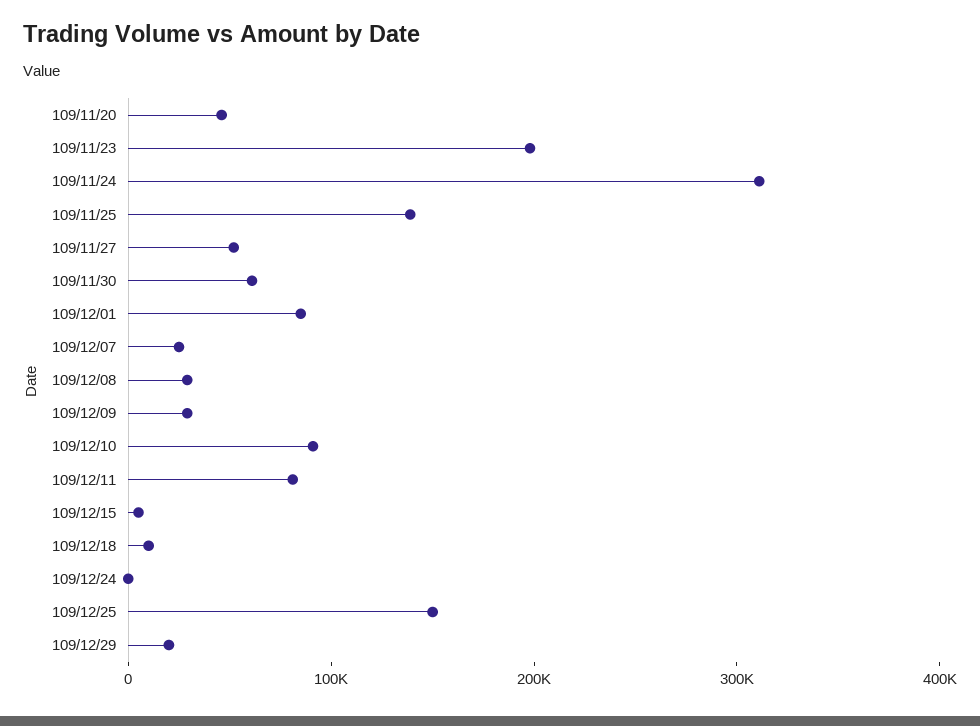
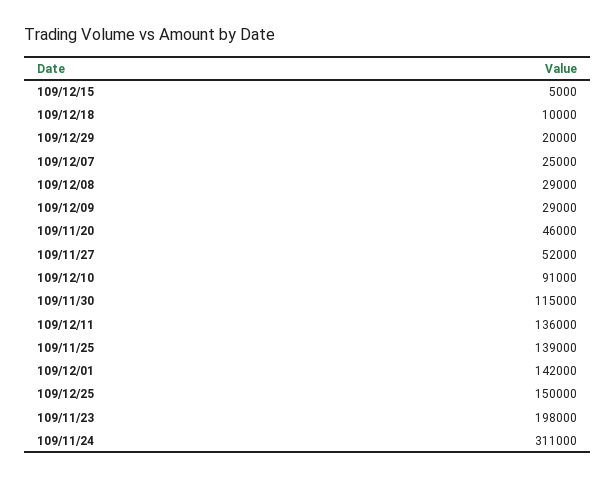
109/11/30: 60000 -> 115000
109/12/01: 80000 -> 142000
109/12/11: 80000 -> 136000
109/12/24: 0 -> none

